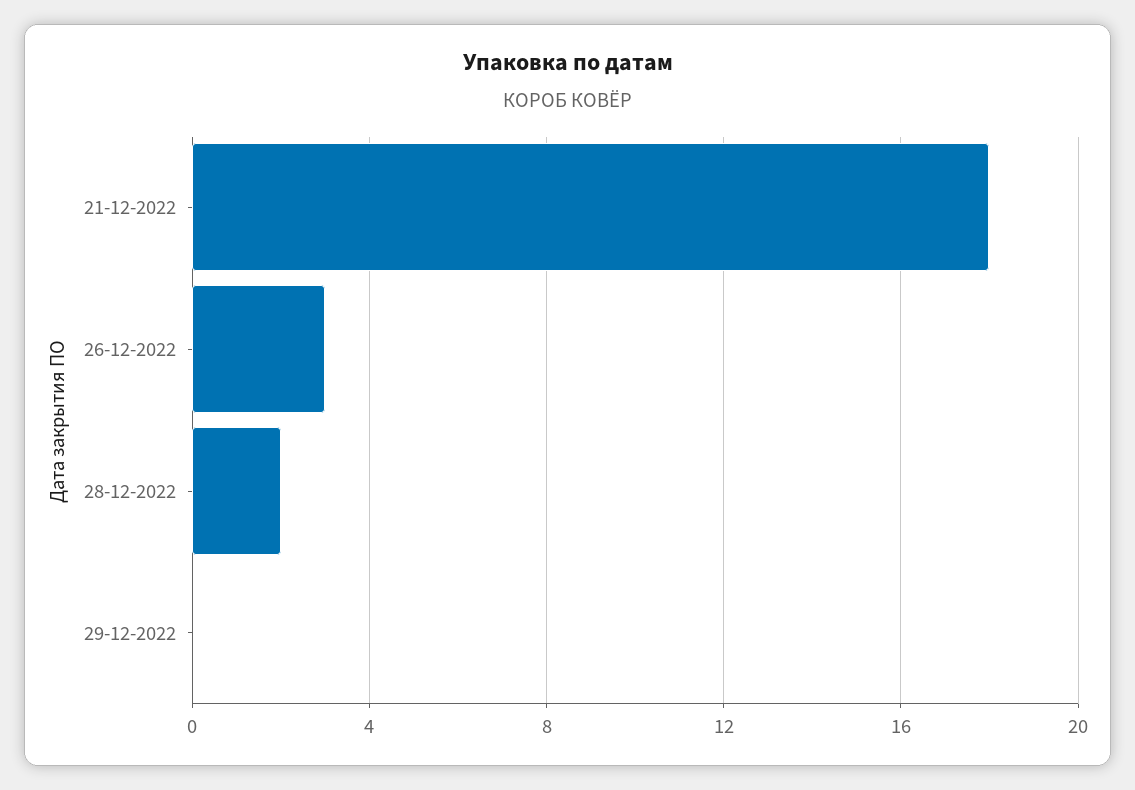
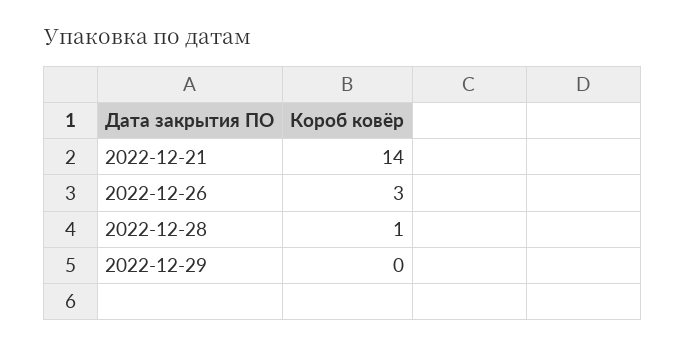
21-12-2022: 18 -> 14
28-12-2022: 2 -> 1

